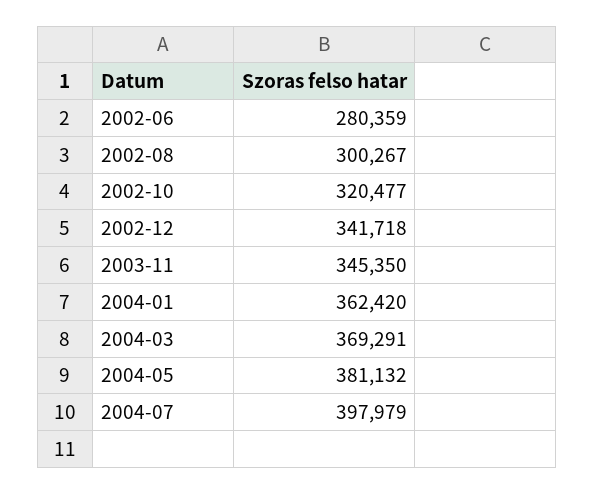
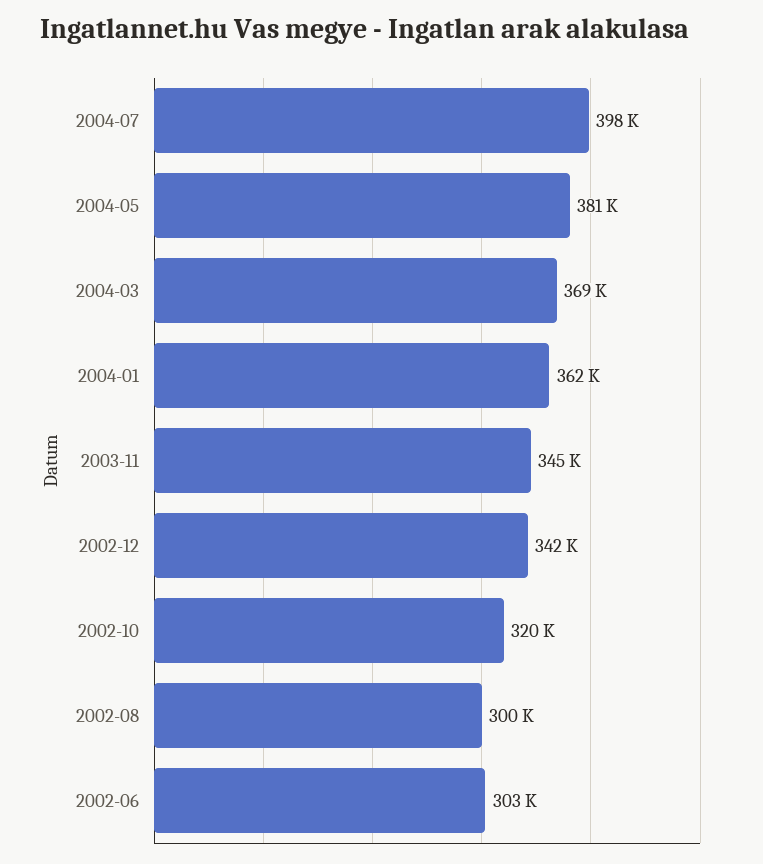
2002-06: 280359 -> 303000

